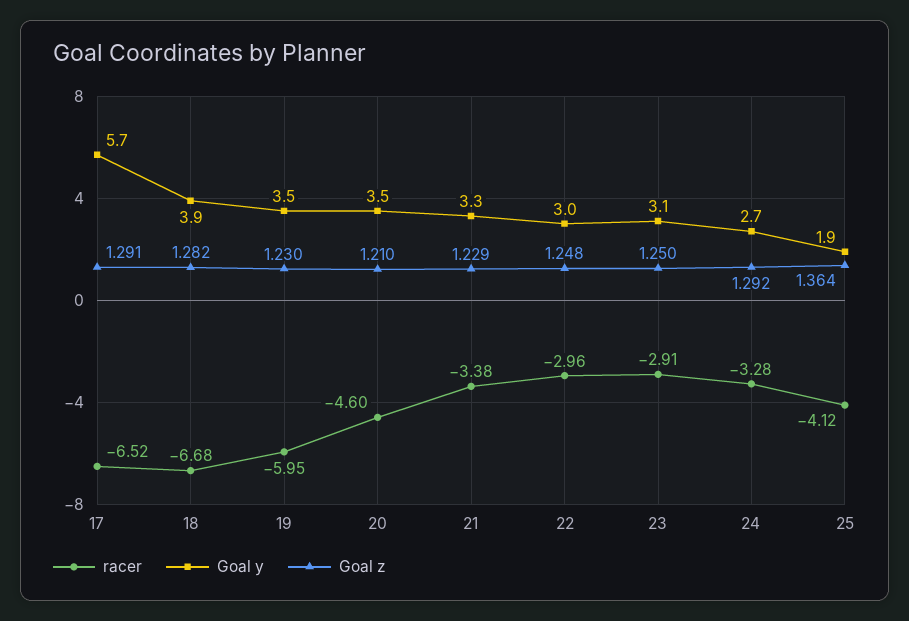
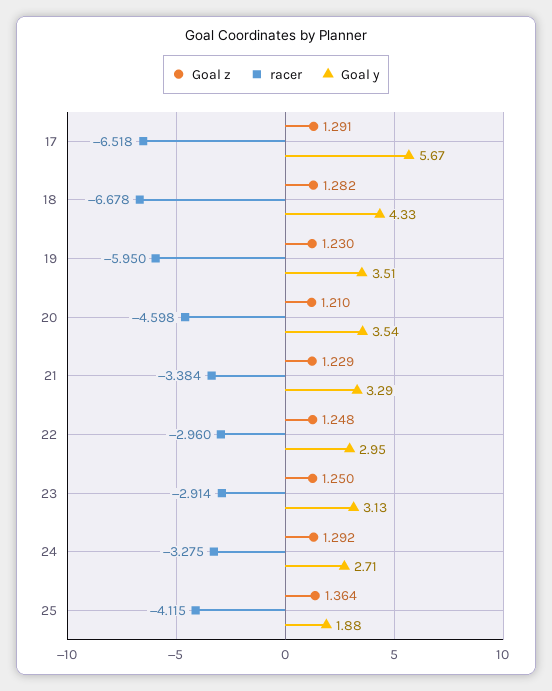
Goal y, 18: 3.9 -> 4.33

